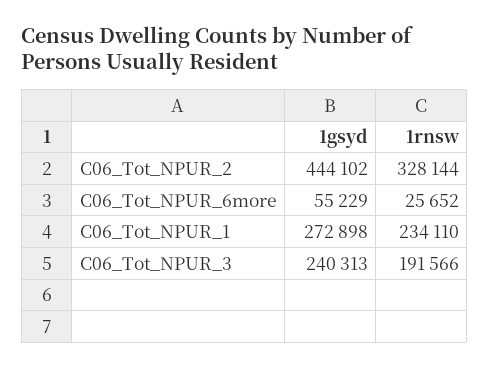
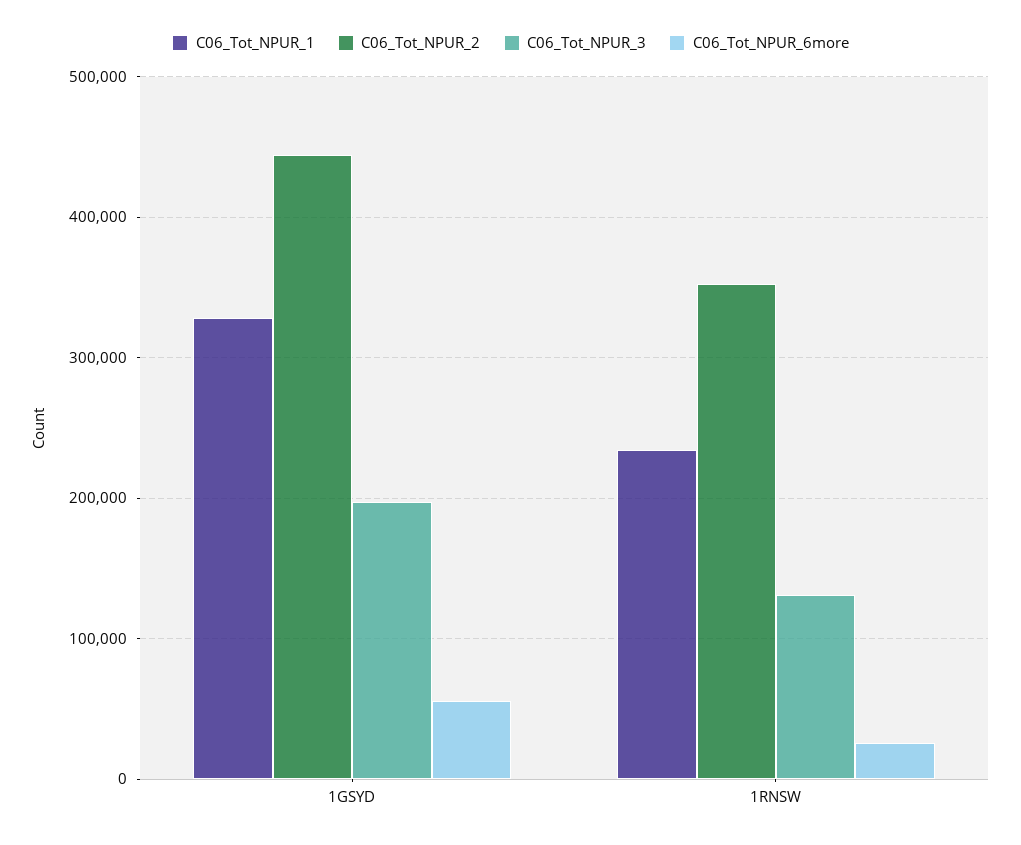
C06_Tot_NPUR_2, 1rnsw: 328144 -> 350000
C06_Tot_NPUR_1, 1gsyd: 272898 -> 330000
C06_Tot_NPUR_3, 1gsyd: 240313 -> 200000
C06_Tot_NPUR_3, 1rnsw: 191566 -> 130000

